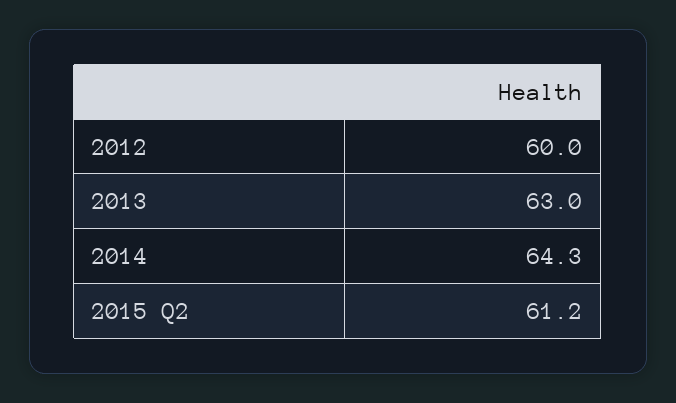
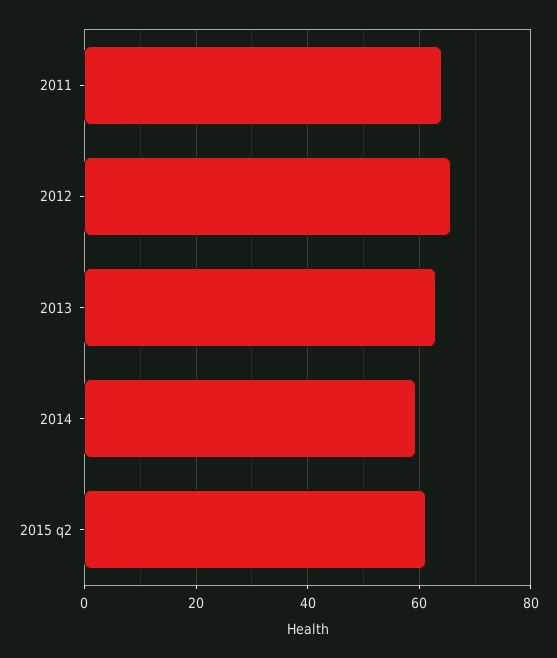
2012: 60 -> 66
2014: 64.3 -> 60
2011: none -> 64

